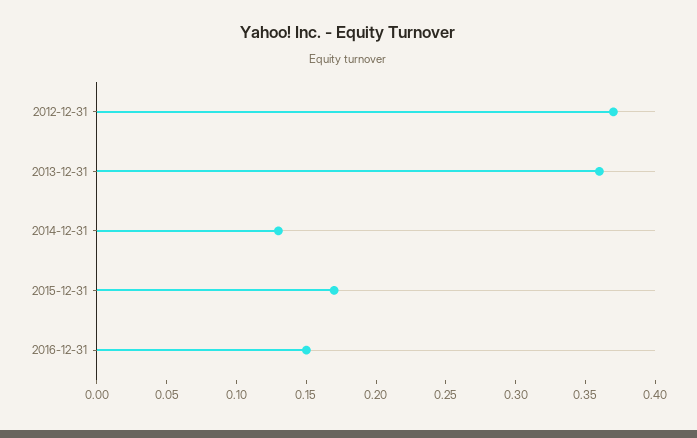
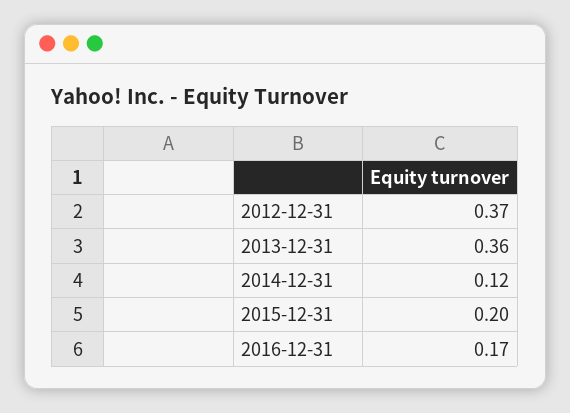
2014-12-31: 0.13 -> 0.12
2015-12-31: 0.17 -> 0.2
2016-12-31: 0.15 -> 0.17

